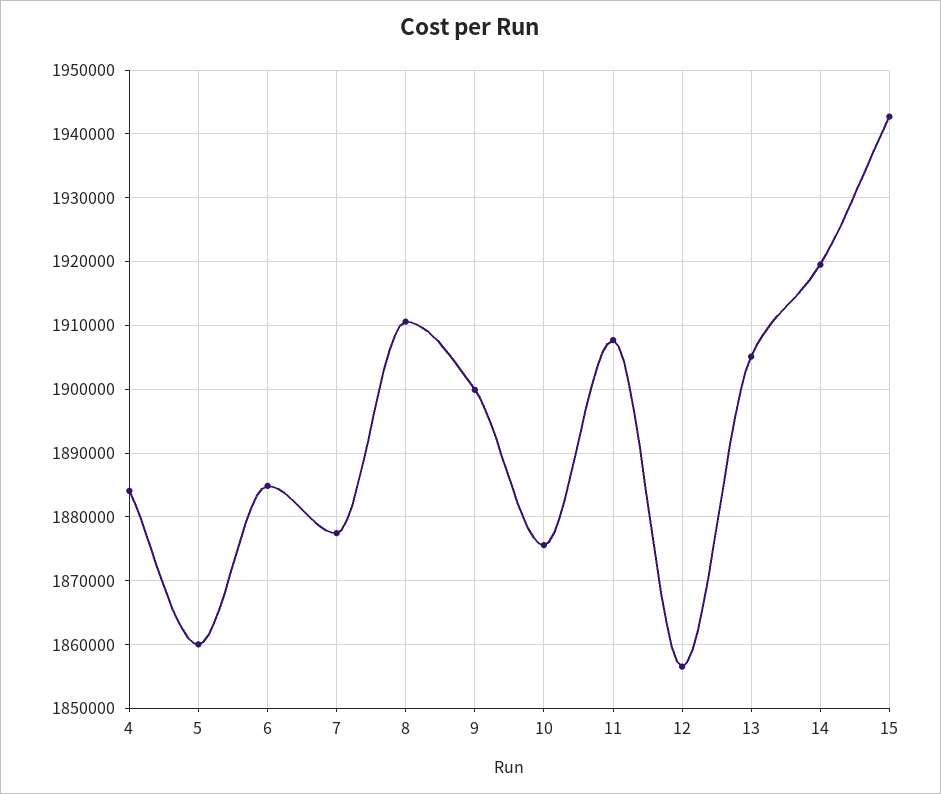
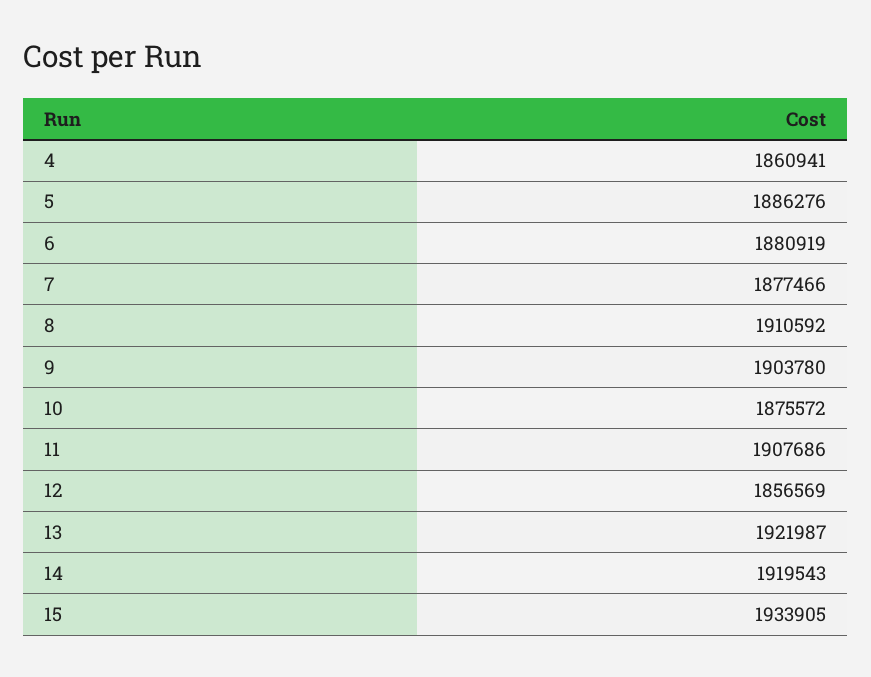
4: 1884000 -> 1860941
5: 1860000 -> 1886276
6: 1885000 -> 1880919
9: 1900000 -> 1903780
13: 1905000 -> 1921987
15: 1943000 -> 1933905

